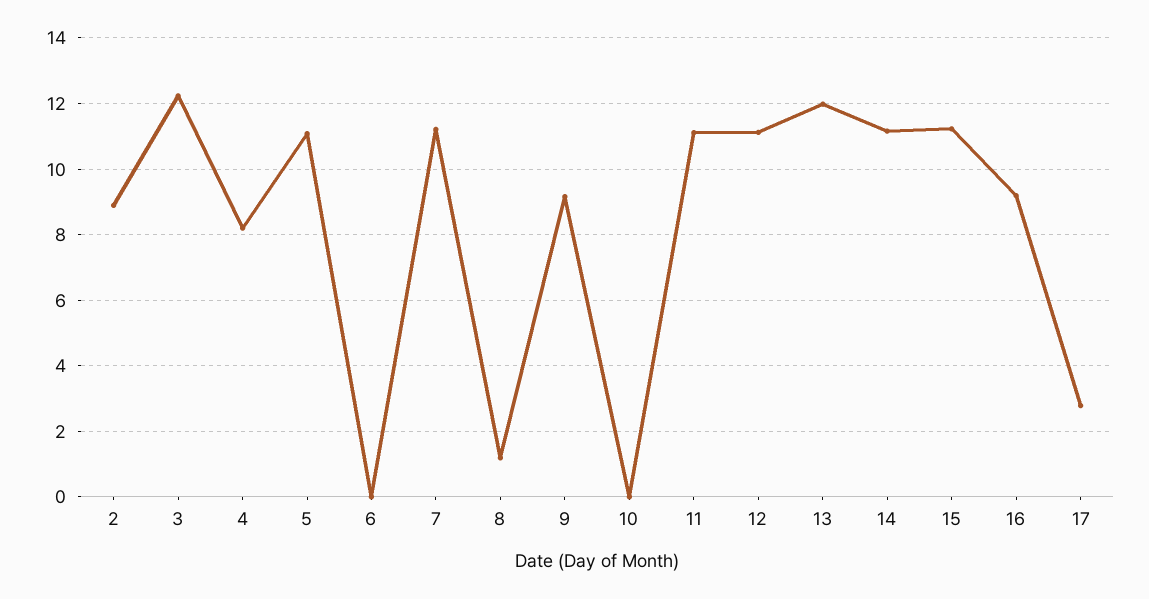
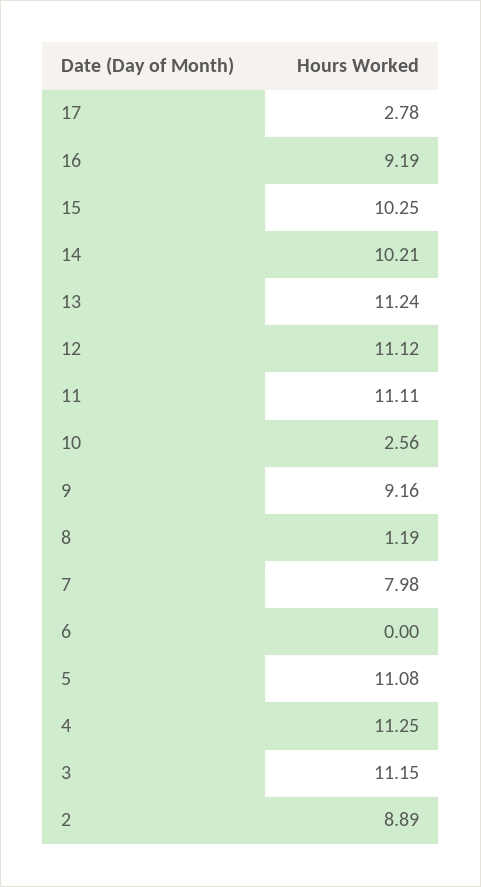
3: 12.2 -> 11.15
4: 8.2 -> 11.25
7: 11.2 -> 7.98
10: 0 -> 2.56
13: 12 -> 11.24
14: 11.2 -> 10.21
15: 11.2 -> 10.25

